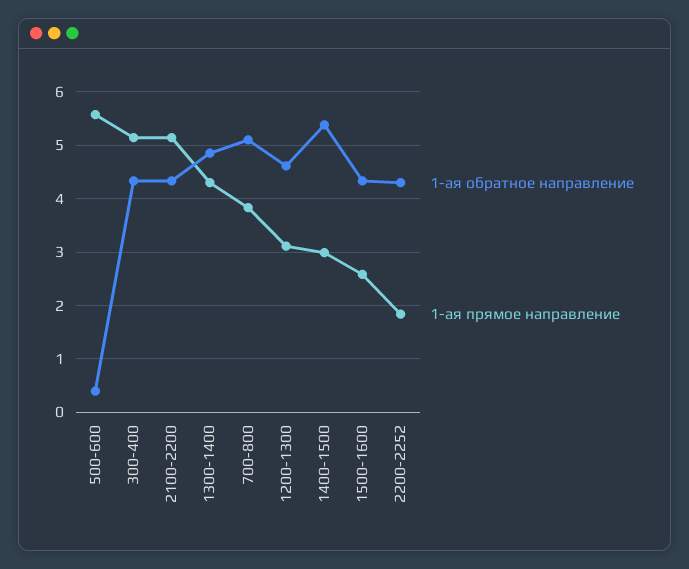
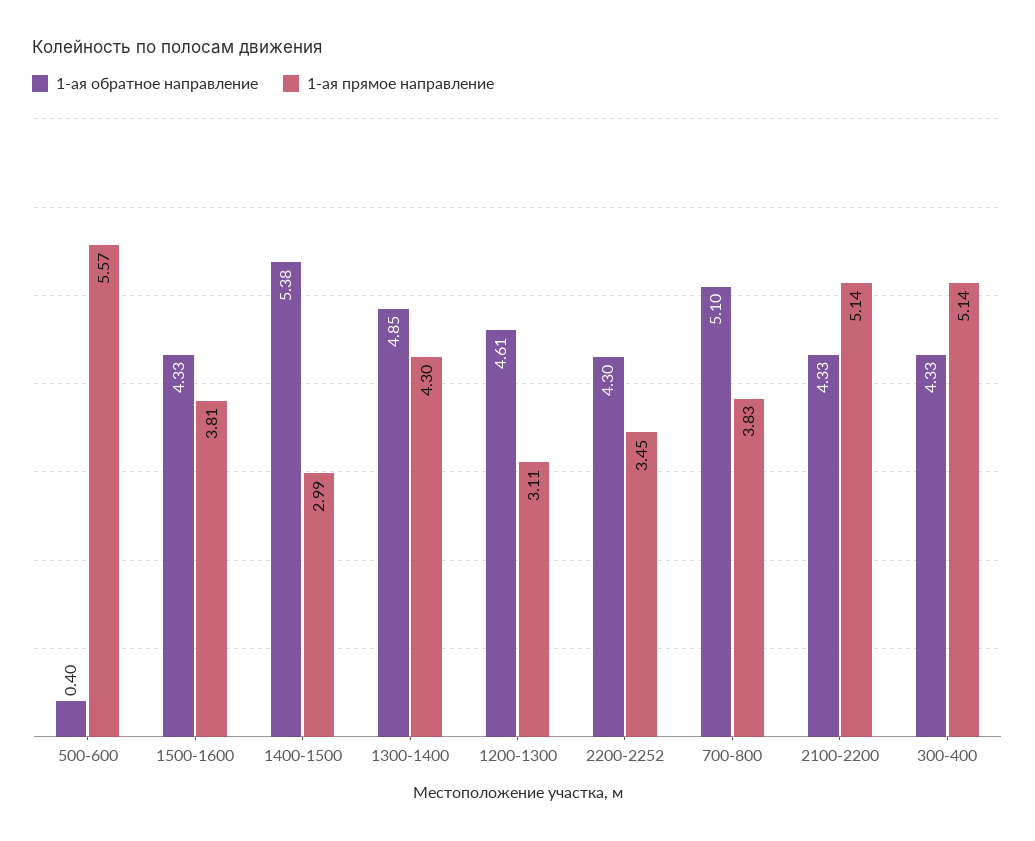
1-ая прямое направление, 1500-1600: 2.6 -> 3.81
1-ая прямое направление, 2200-2252: 1.8 -> 3.45

